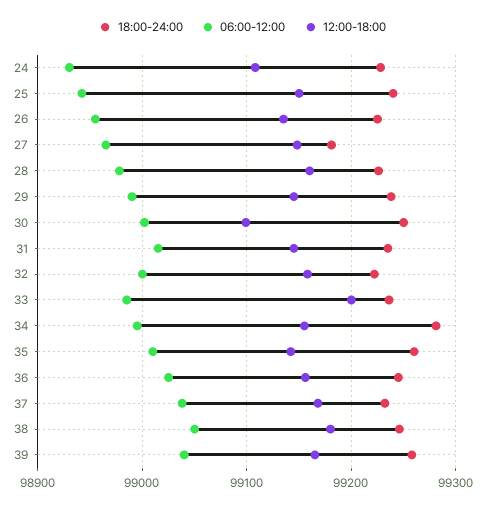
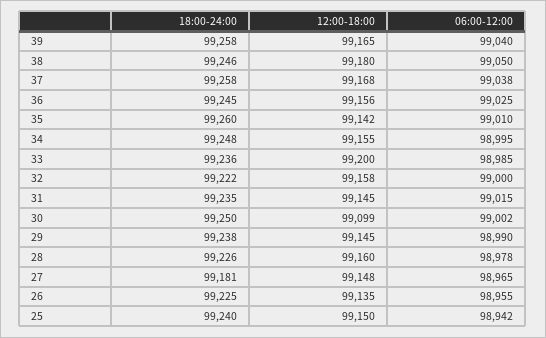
18:00-24:00, 24: 99230 -> none
06:00-12:00, 24: 98930 -> none
12:00-18:00, 24: 99110 -> none
18:00-24:00, 34: 99280 -> 99248
18:00-24:00, 37: 99230 -> 99258

